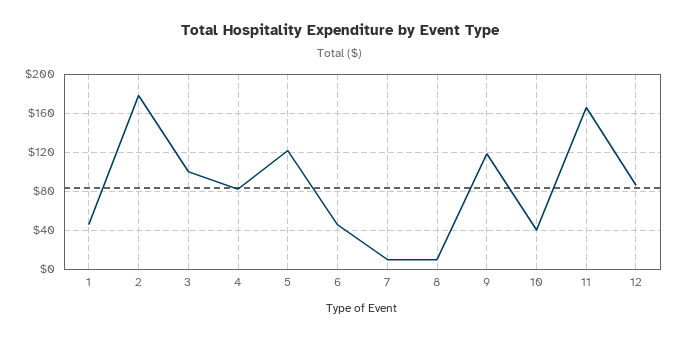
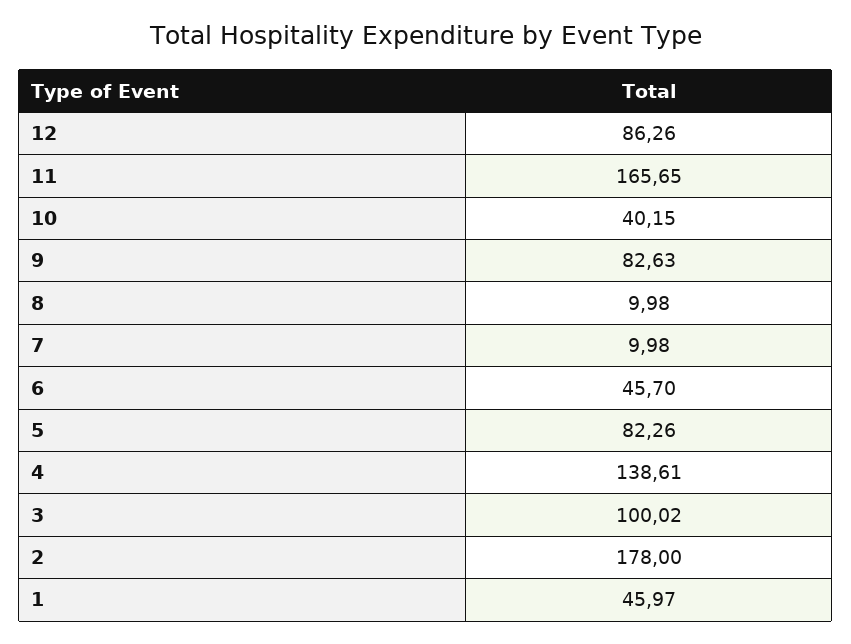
4: 80 -> 138.61
5: 120 -> 82.26
9: 120 -> 82.63

